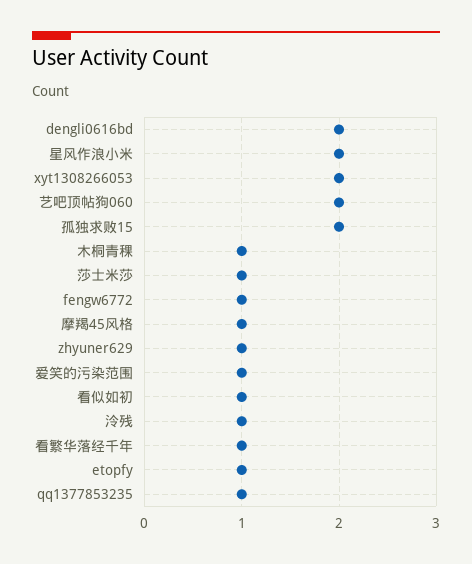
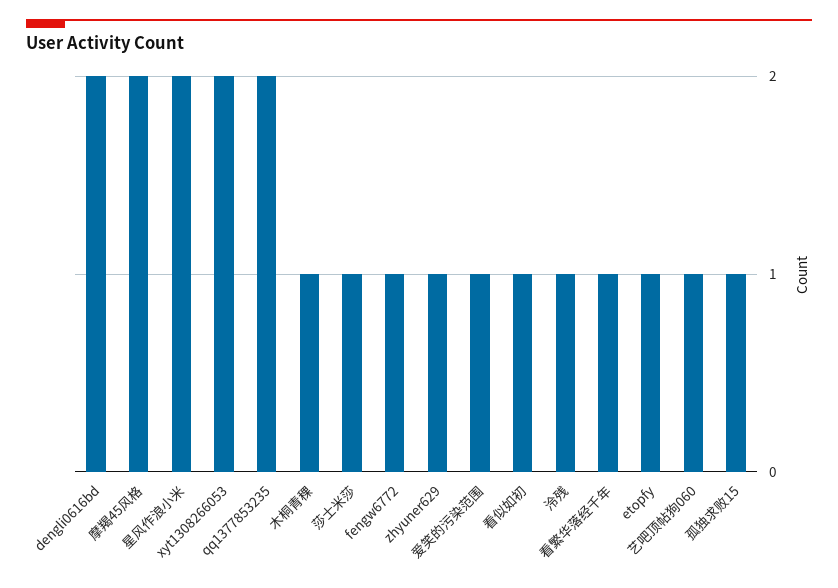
艺吧顶帖狗060: 2 -> 1
孤独求败15: 2 -> 1
摩羯45风格: 1 -> 2
qq1377853235: 1 -> 2

